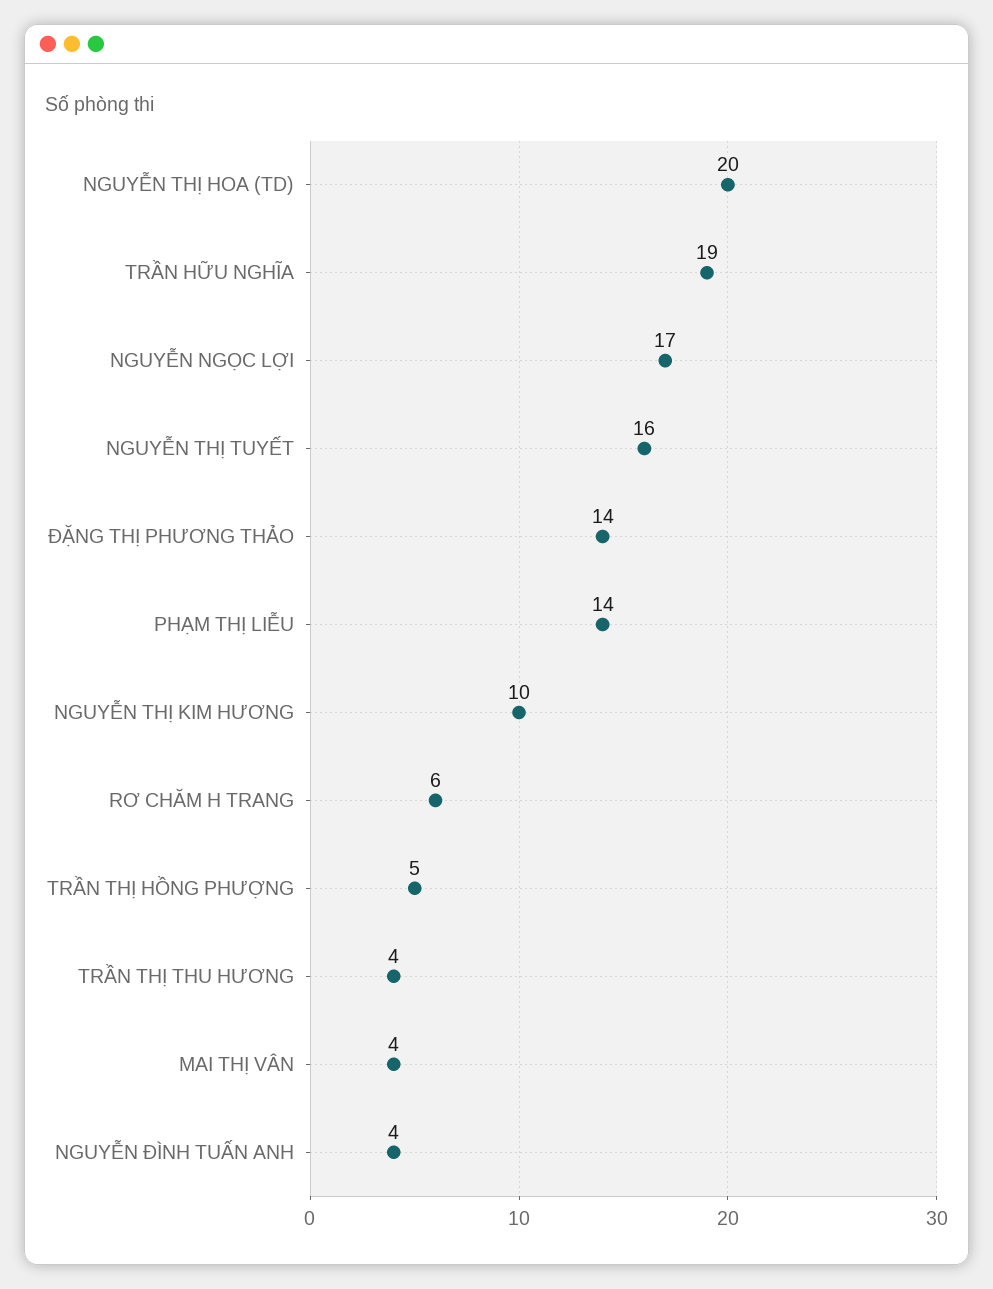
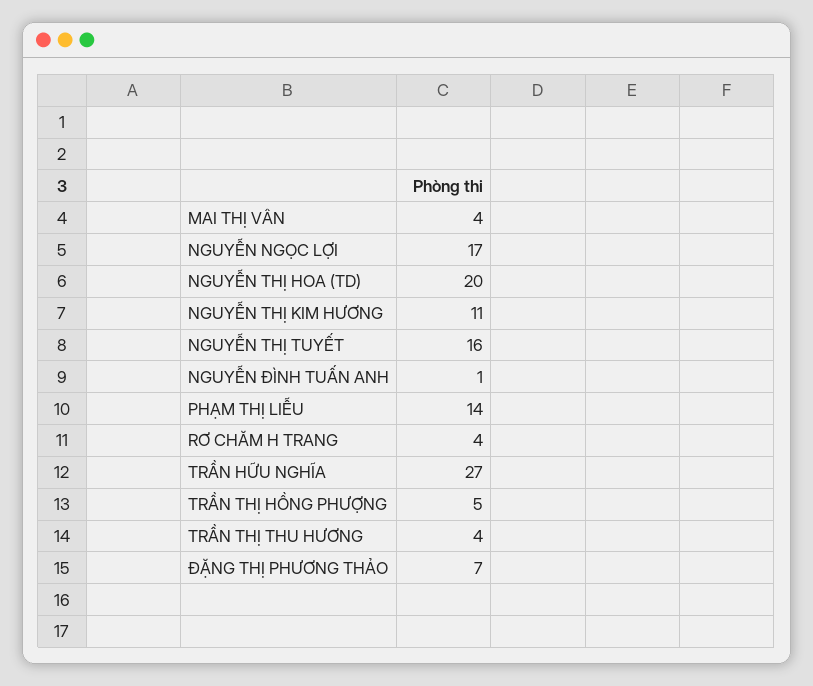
TRẦN HỮU NGHĨA: 19 -> 27
ĐẶNG THỊ PHƯƠNG THẢO: 14 -> 7
NGUYỄN THỊ KIM HƯƠNG: 10 -> 11
RƠ CHĂM H TRANG: 6 -> 4
NGUYỄN ĐÌNH TUẤN ANH: 4 -> 1

